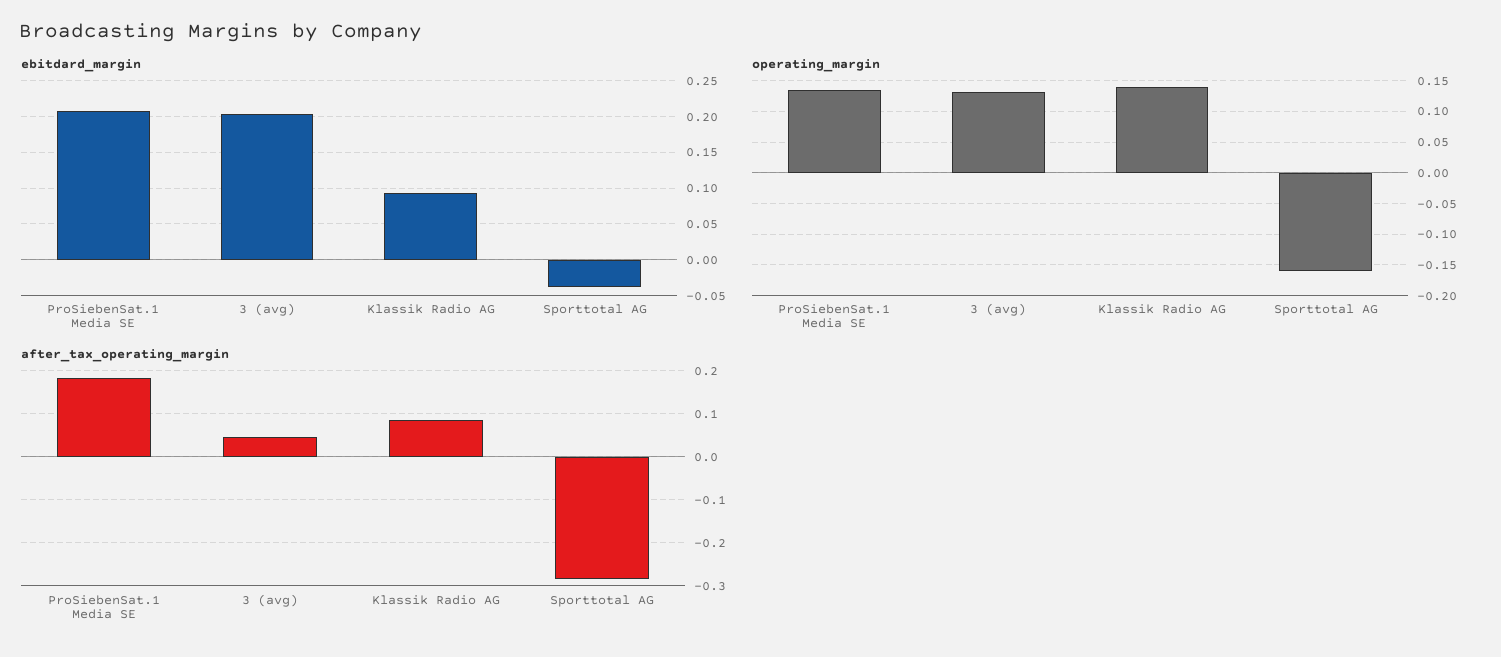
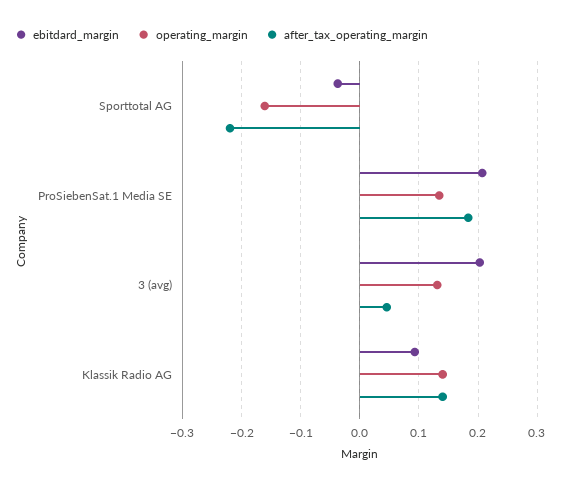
after_tax_operating_margin, Klassik Radio AG: 0.08 -> 0.14
after_tax_operating_margin, Sporttotal AG: -0.28 -> -0.22

